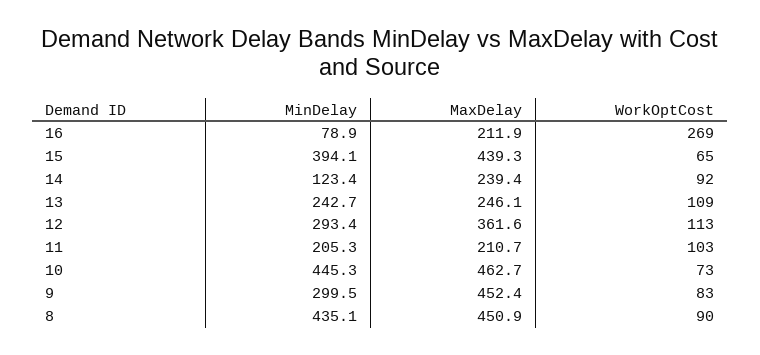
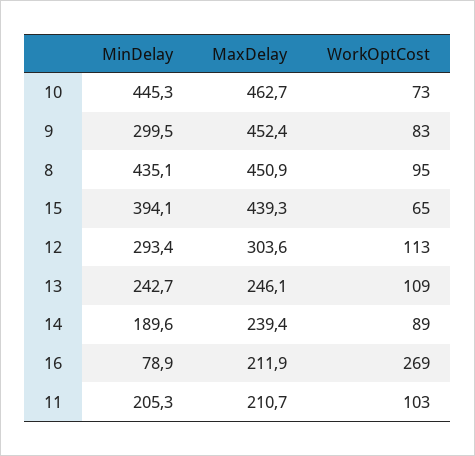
MinDelay, 14: 123.4 -> 189.6
WorkOptCost, 14: 92 -> 89
MaxDelay, 12: 361.6 -> 303.6
WorkOptCost, 8: 90 -> 95

